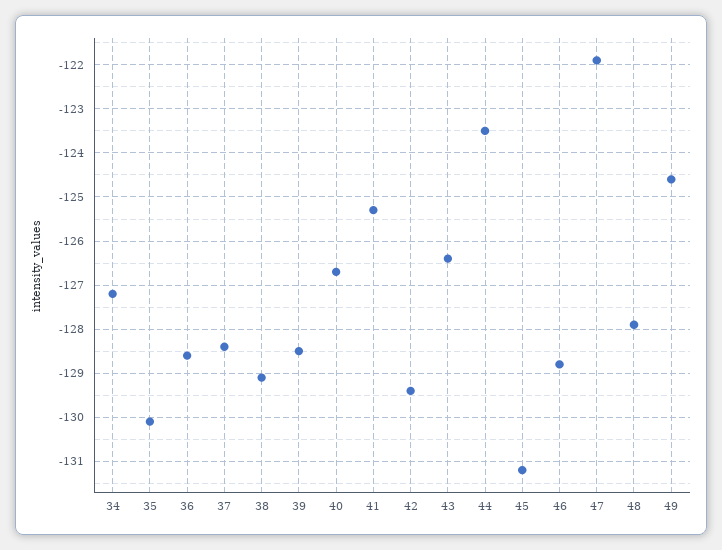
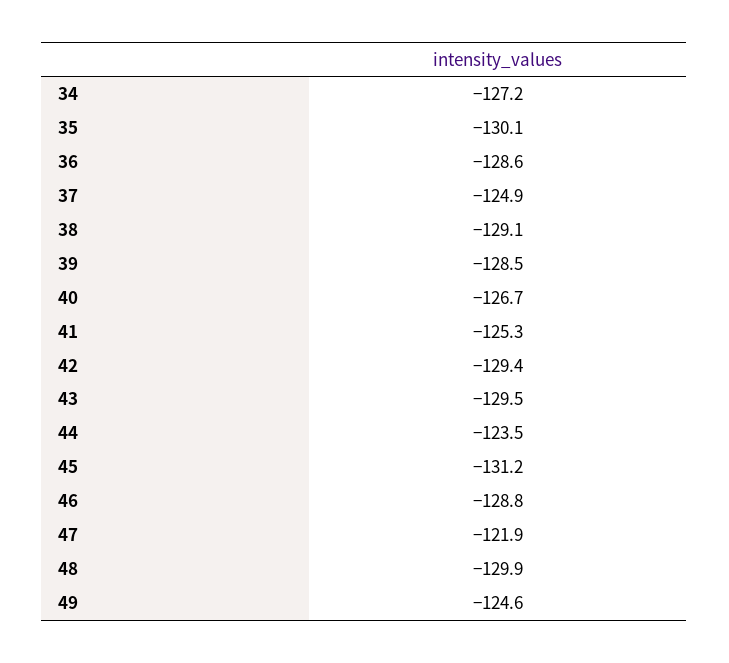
37: -128.5 -> -124.9
43: -126.5 -> -129.5
48: -128 -> -129.9

